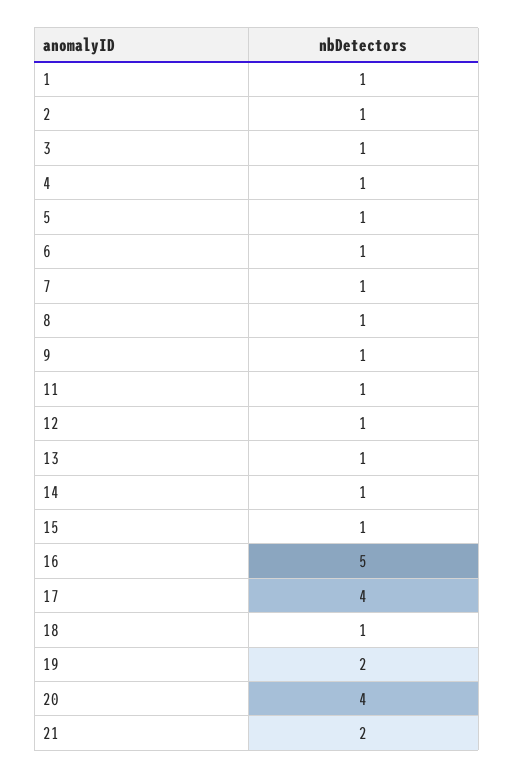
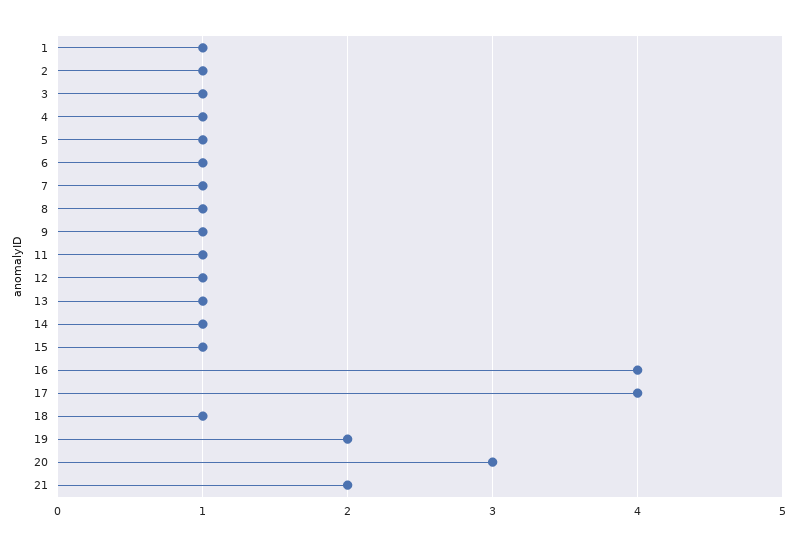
16: 5 -> 4
20: 4 -> 3

